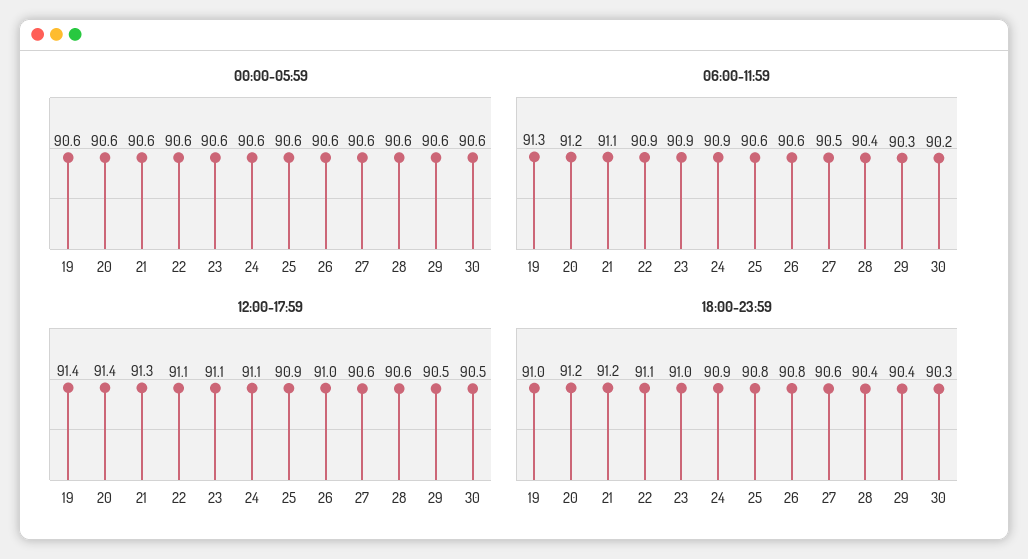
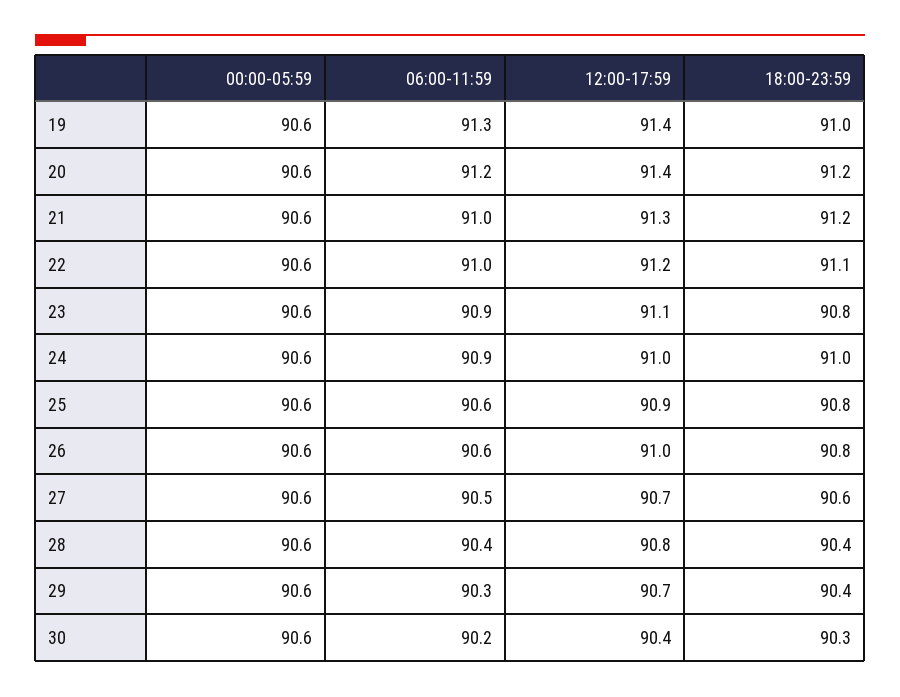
06:00-11:59, 21: 91.1 -> 91
06:00-11:59, 22: 90.9 -> 91
12:00-17:59, 22: 91.1 -> 91.2
12:00-17:59, 24: 91.1 -> 91
12:00-17:59, 27: 90.6 -> 90.7
12:00-17:59, 28: 90.6 -> 90.8
12:00-17:59, 29: 90.5 -> 90.7
12:00-17:59, 30: 90.5 -> 90.4
18:00-23:59, 23: 91 -> 90.8
18:00-23:59, 24: 90.9 -> 91

